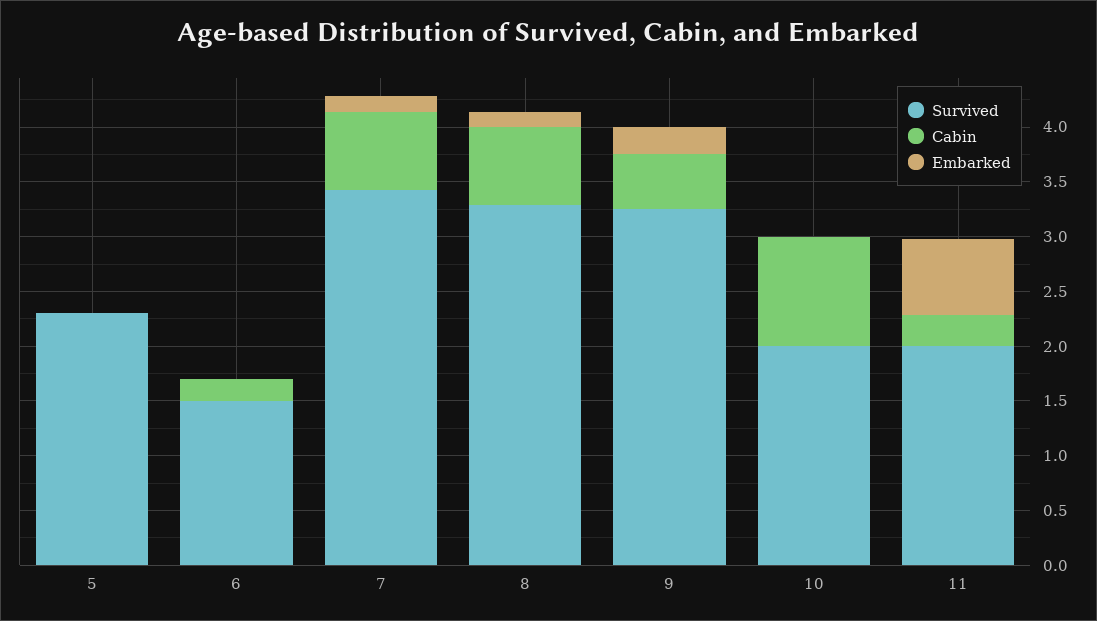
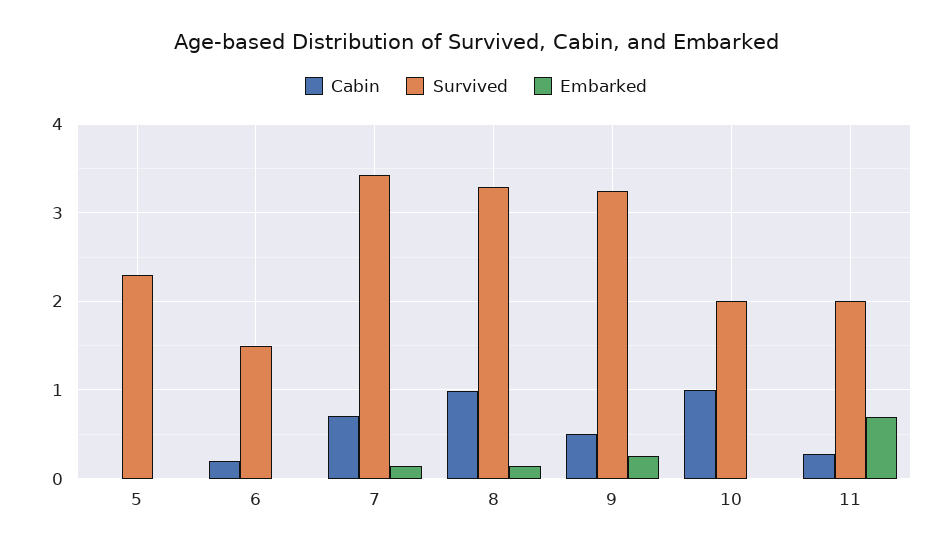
Cabin, 8: 0.7 -> 1

